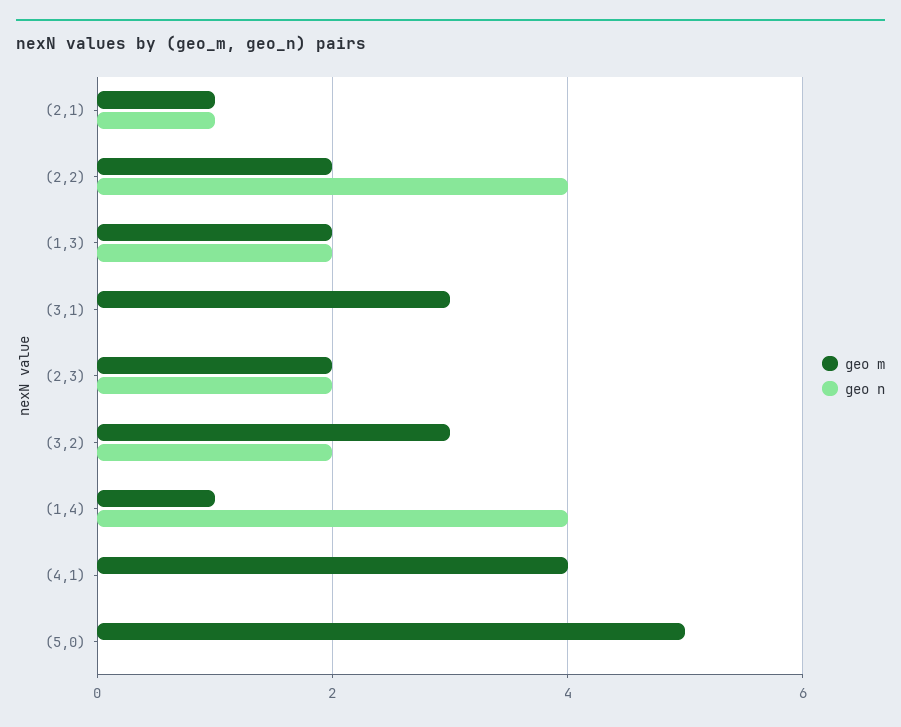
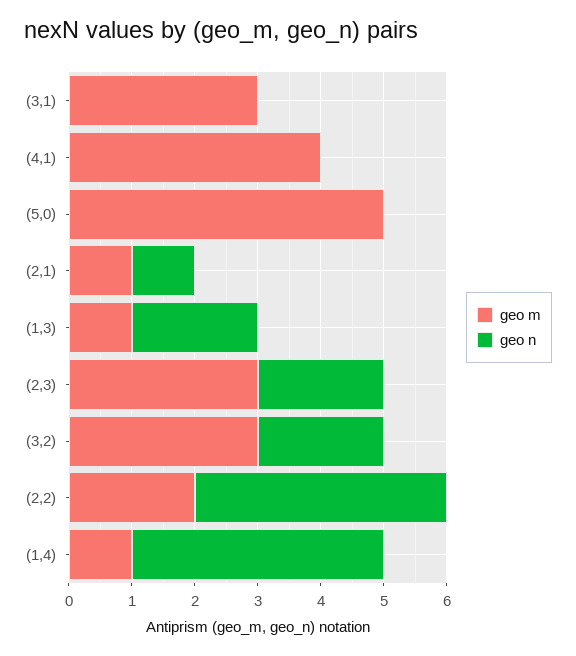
geo m, (1,3): 2 -> 1
geo m, (2,3): 2 -> 3

